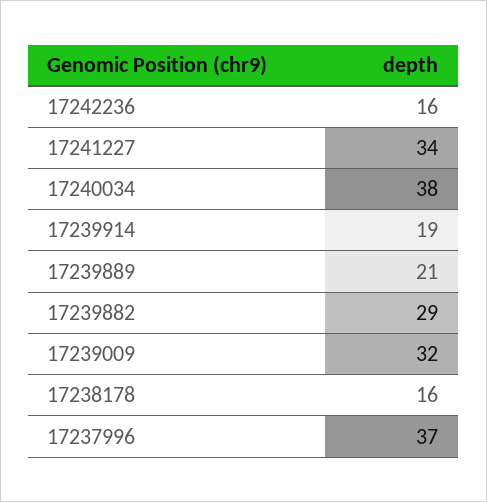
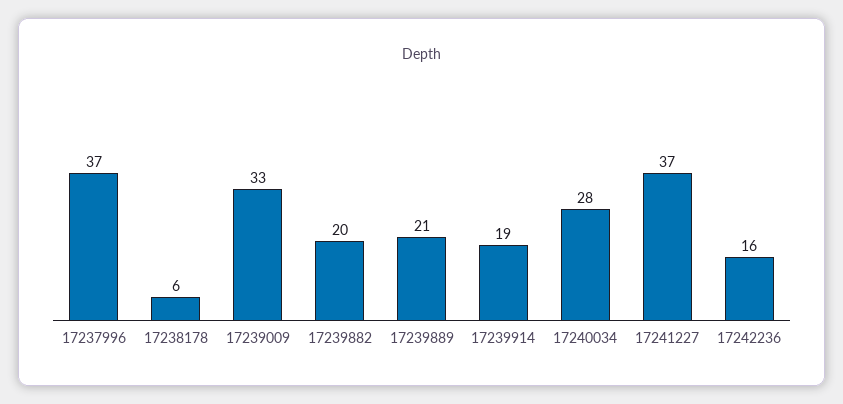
17241227: 34 -> 37
17240034: 38 -> 28
17239882: 29 -> 20
17239009: 32 -> 33
17238178: 16 -> 6

